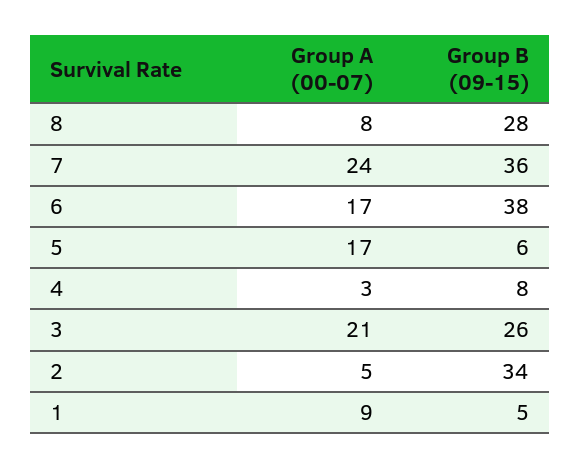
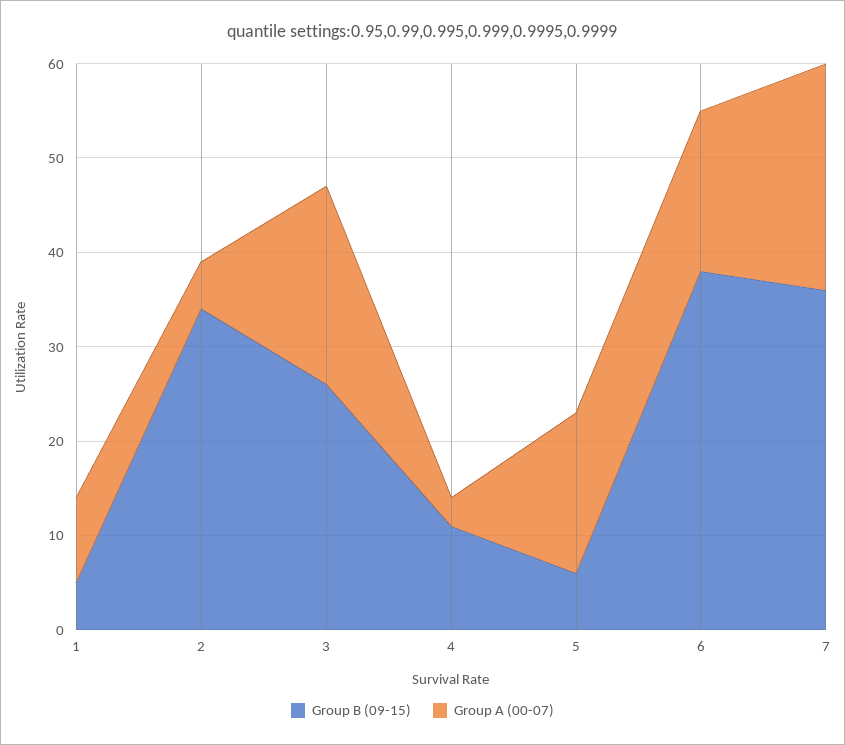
Group A (00-07), 8: 8 -> none
Group B (09-15), 8: 28 -> none
Group B (09-15), 4: 8 -> 11

